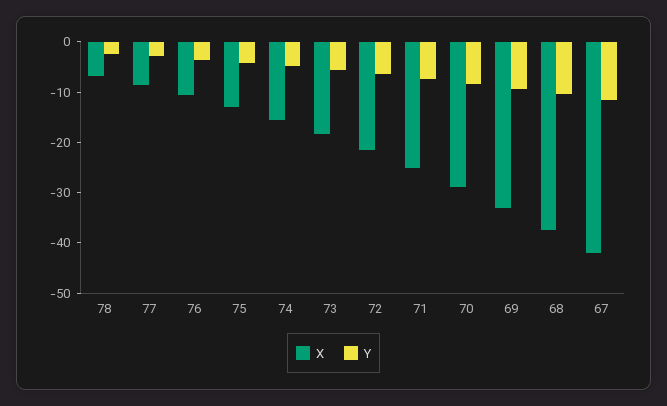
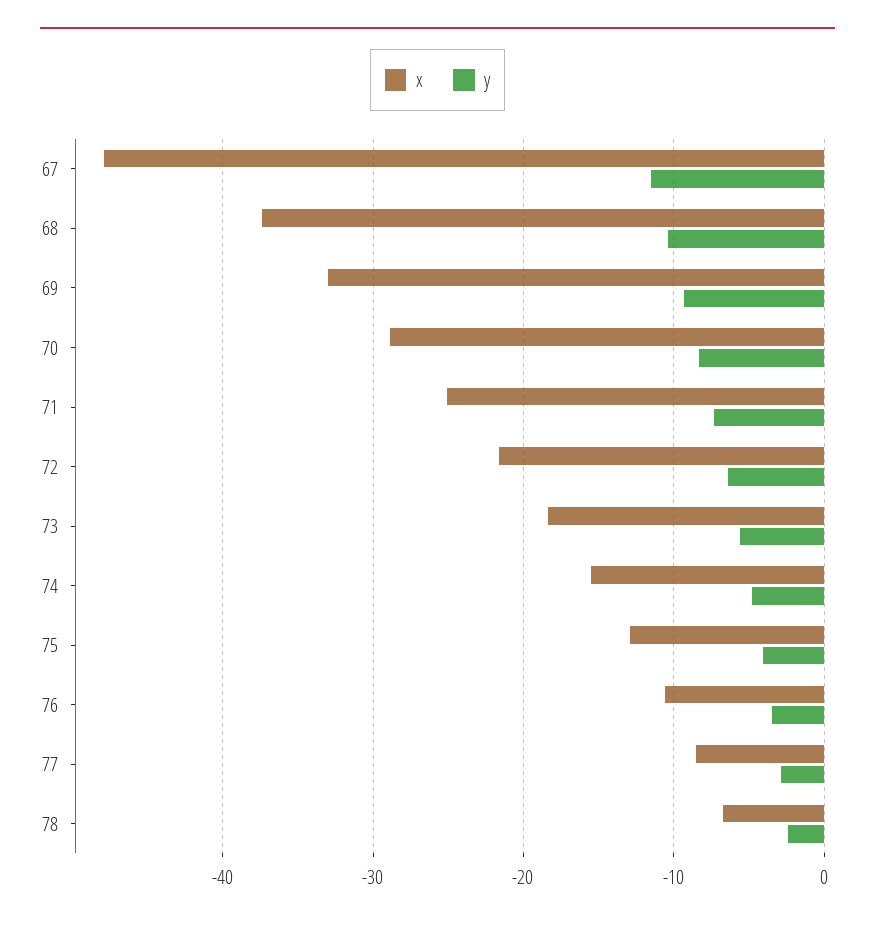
X, 67: -42 -> -48

